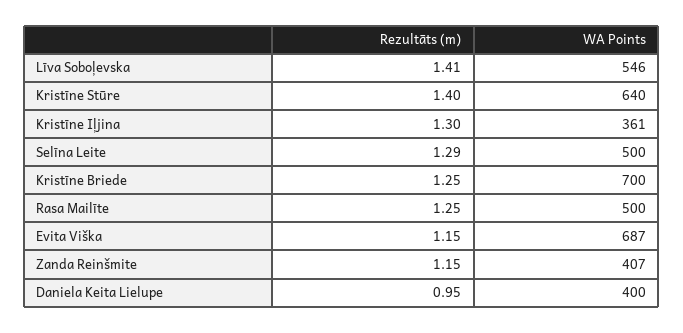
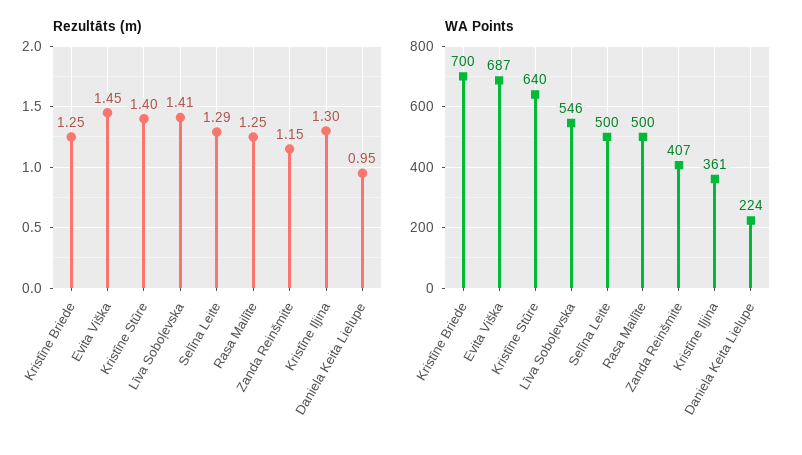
Rezultāts (m), Evita Viška: 1.15 -> 1.45
WA Points, Daniela Keita Lielupe: 400 -> 224

